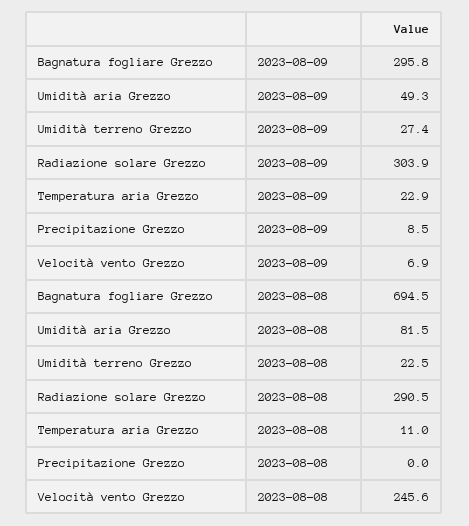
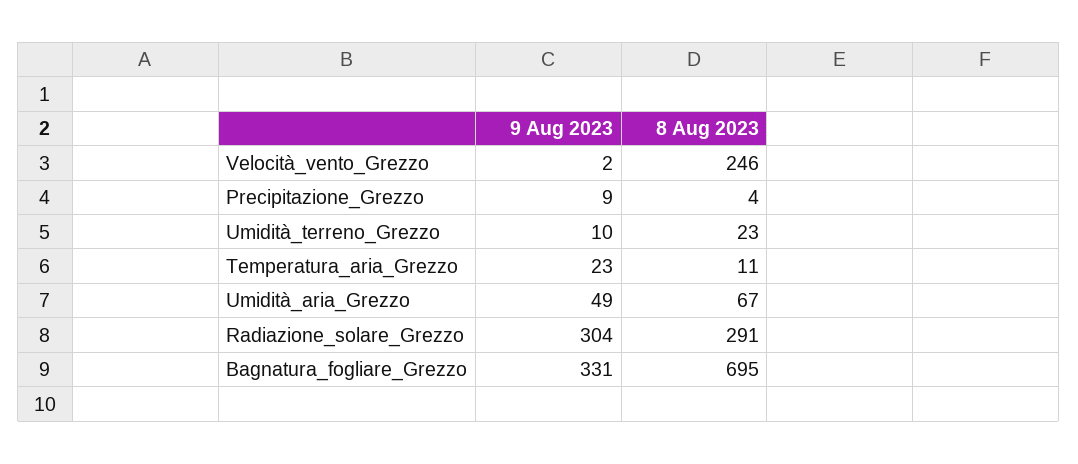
Bagnatura fogliare Grezzo, 2023-08-09: 295.8 -> 331
Umidità terreno Grezzo, 2023-08-09: 27.4 -> 10
Velocità vento Grezzo, 2023-08-09: 6.9 -> 2
Umidità aria Grezzo, 2023-08-08: 81.5 -> 67
Precipitazione Grezzo, 2023-08-08: 0 -> 4

